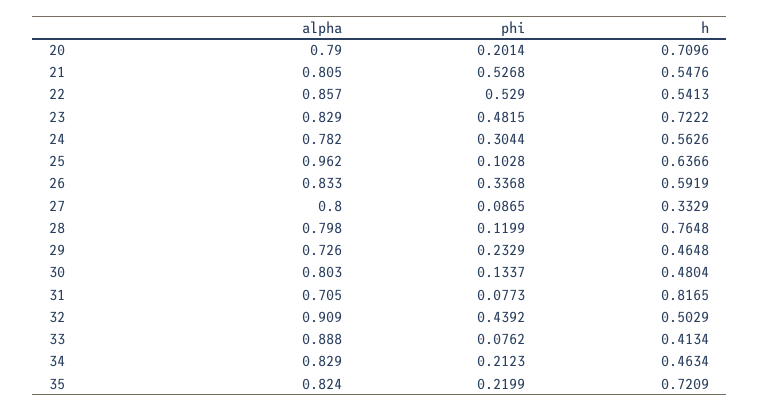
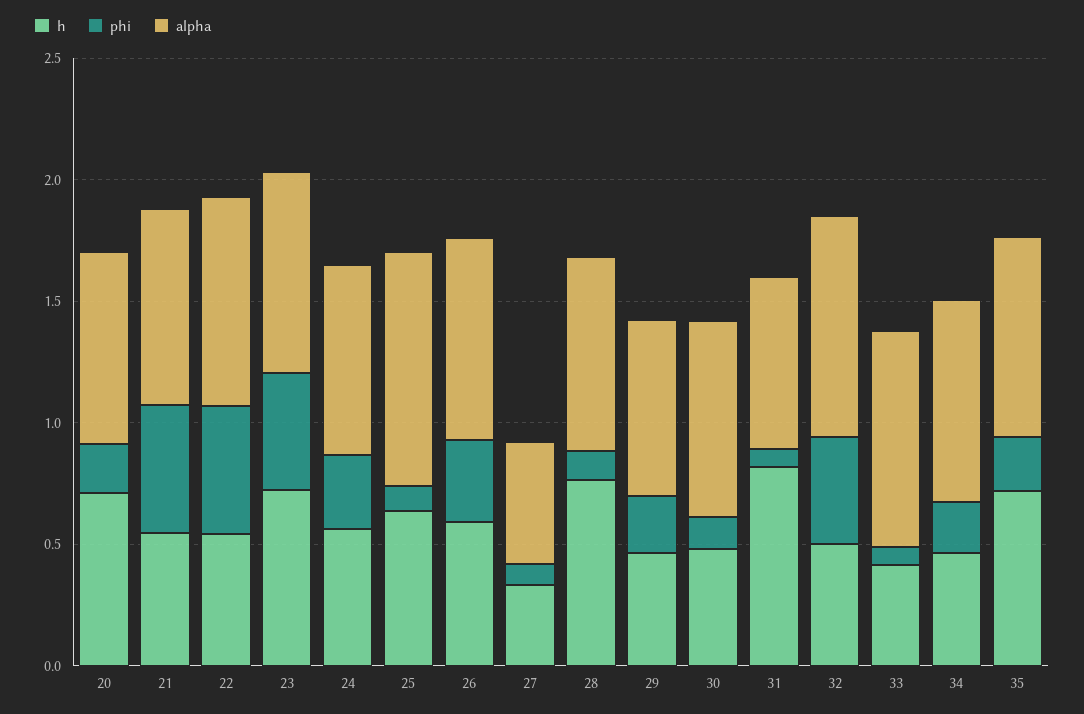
alpha, 27: 0.8 -> 0.5

